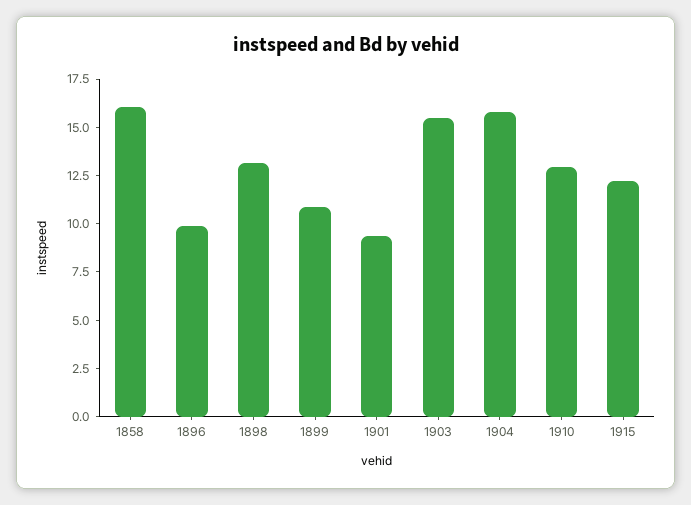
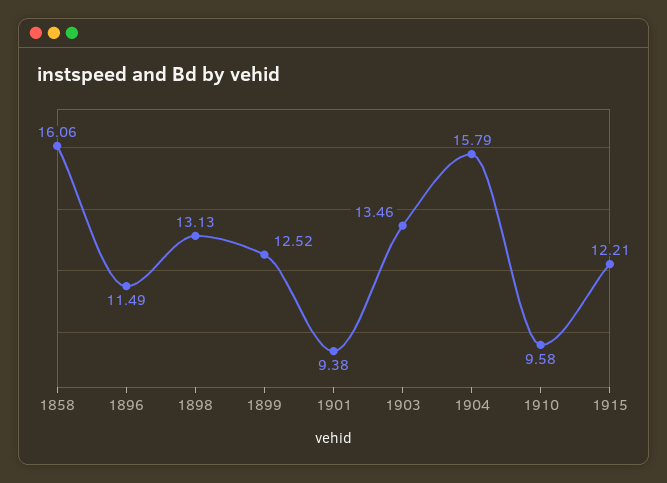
1896: 10 -> 11.49
1899: 11 -> 12.52
1903: 15.5 -> 13.46
1910: 13 -> 9.58

